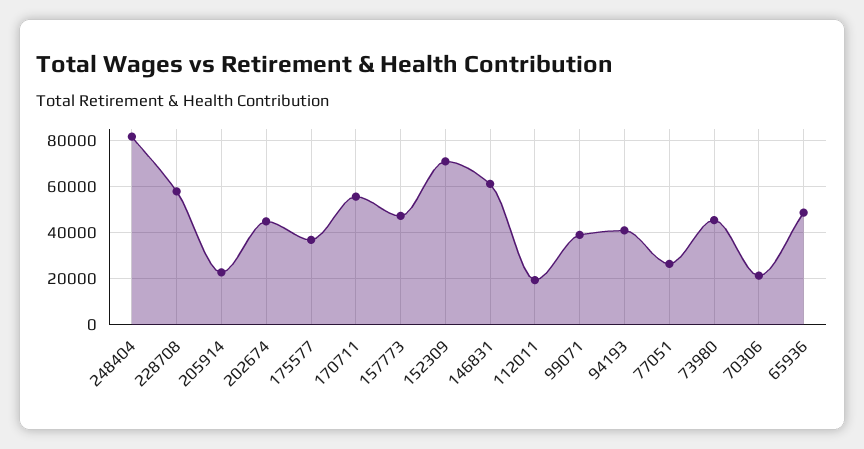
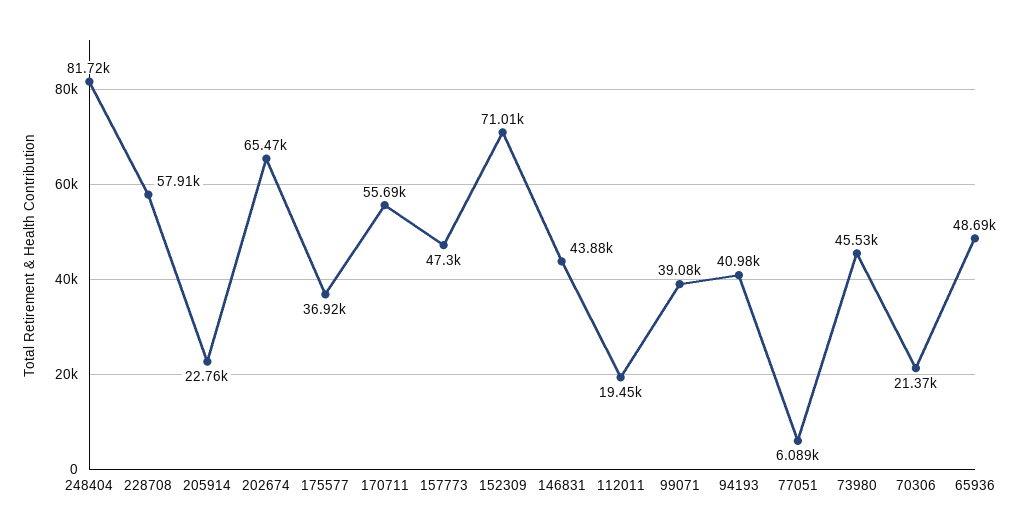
202674: 45000 -> 65470
146831: 60000 -> 43880
77051: 25000 -> 6089

